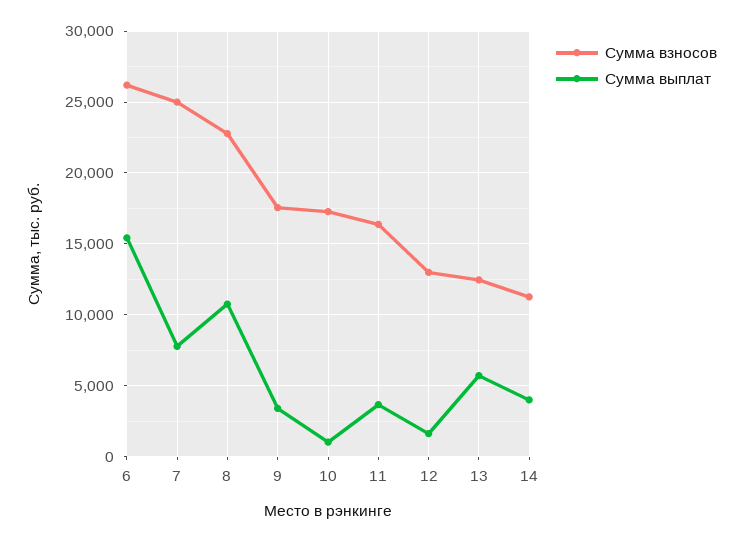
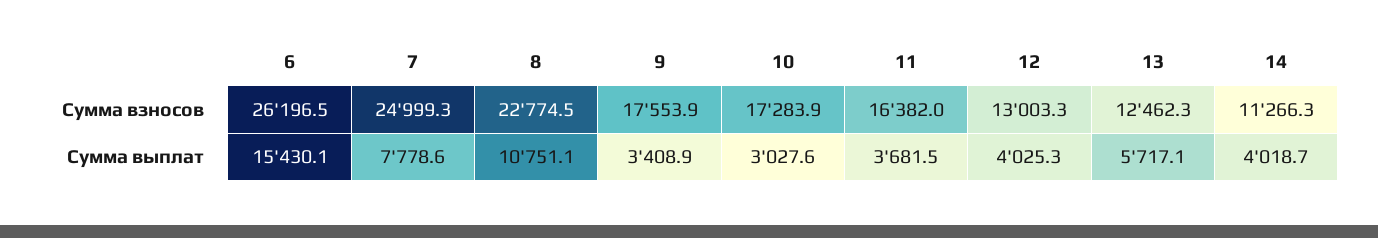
Сумма выплат, 10: 1000 -> 3027.6
Сумма выплат, 12: 1500 -> 4025.3

